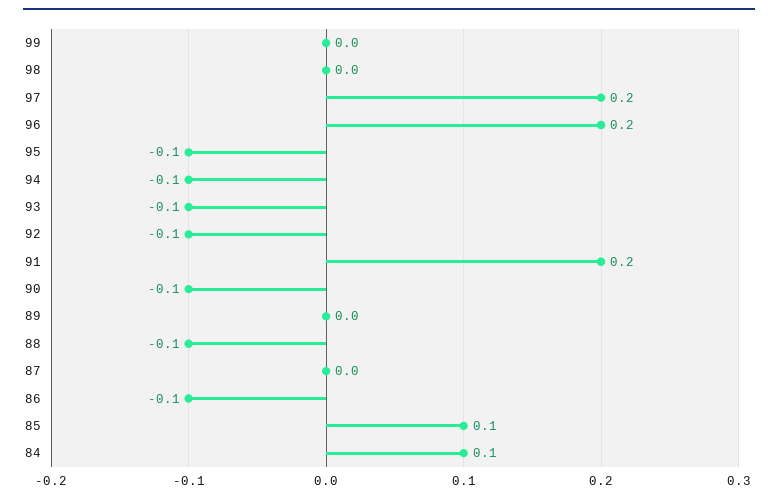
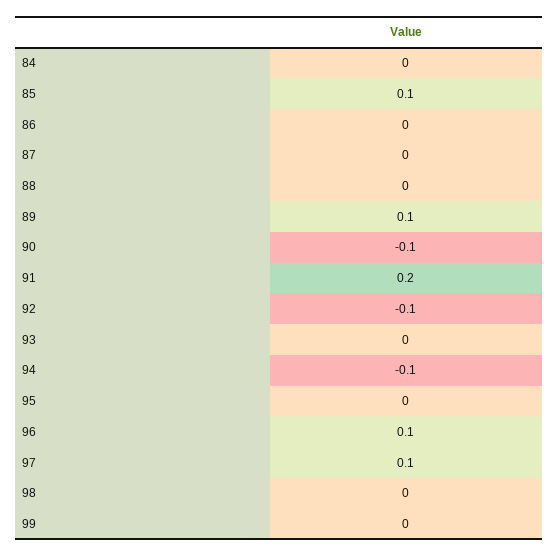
97: 0.2 -> 0.1
96: 0.2 -> 0.1
95: -0.1 -> 0
93: -0.1 -> 0
89: 0 -> 0.1
88: -0.1 -> 0
86: -0.1 -> 0
84: 0.1 -> 0

